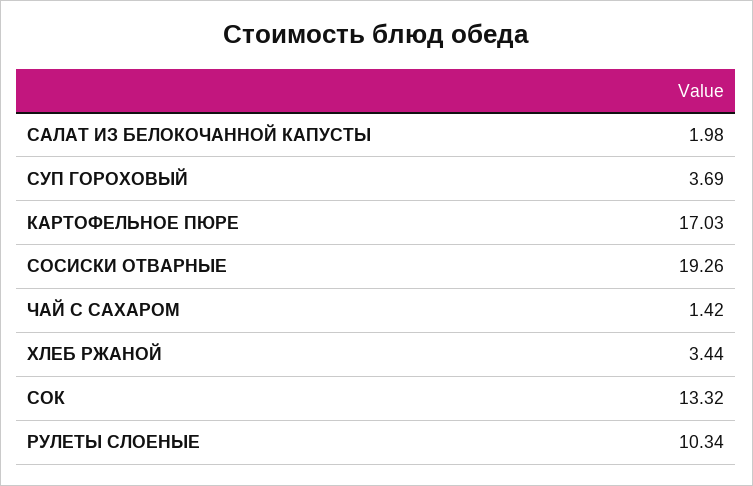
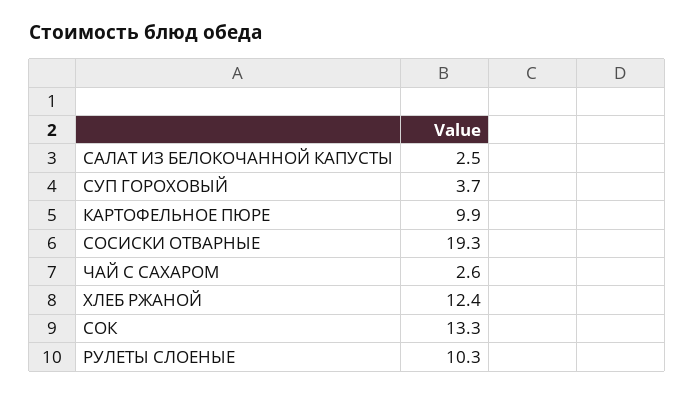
САЛАТ ИЗ БЕЛОКОЧАННОЙ КАПУСТЫ: 1.98 -> 2.5
КАРТОФЕЛЬНОЕ ПЮРЕ: 17.03 -> 9.9
ЧАЙ С САХАРОМ: 1.42 -> 2.6
ХЛЕБ РЖАНОЙ: 3.44 -> 12.4

